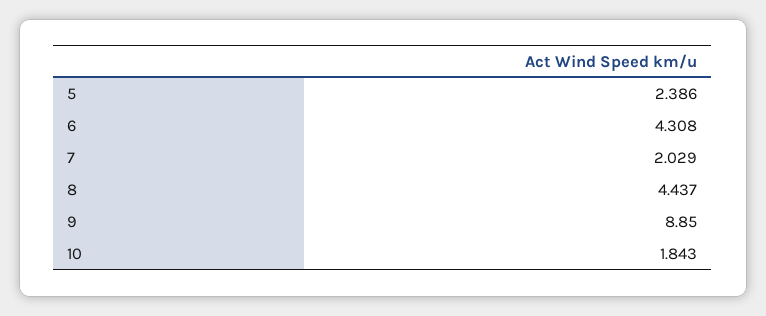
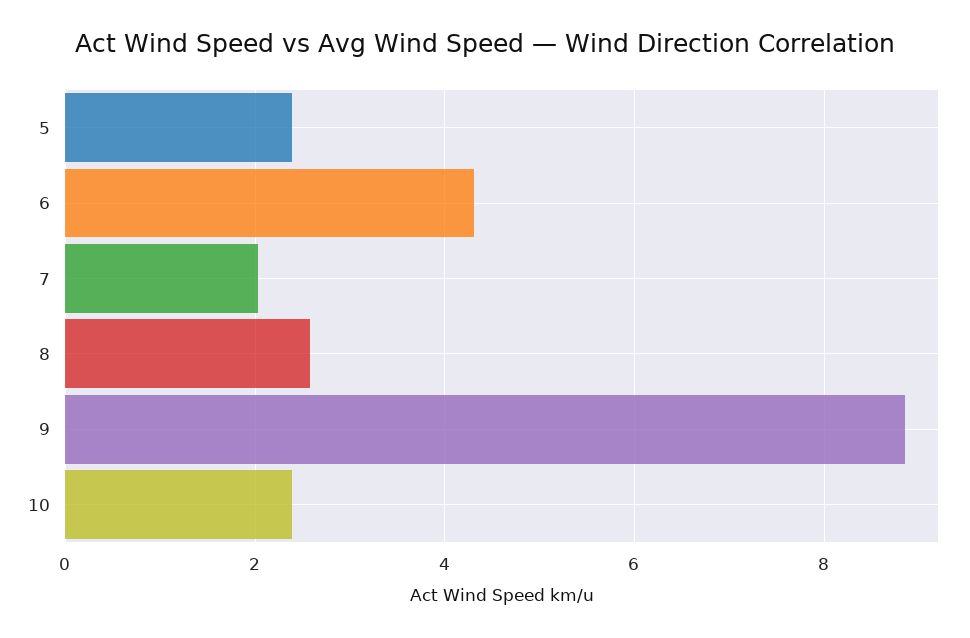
8: 4.437 -> 2.6
10: 1.843 -> 2.4

